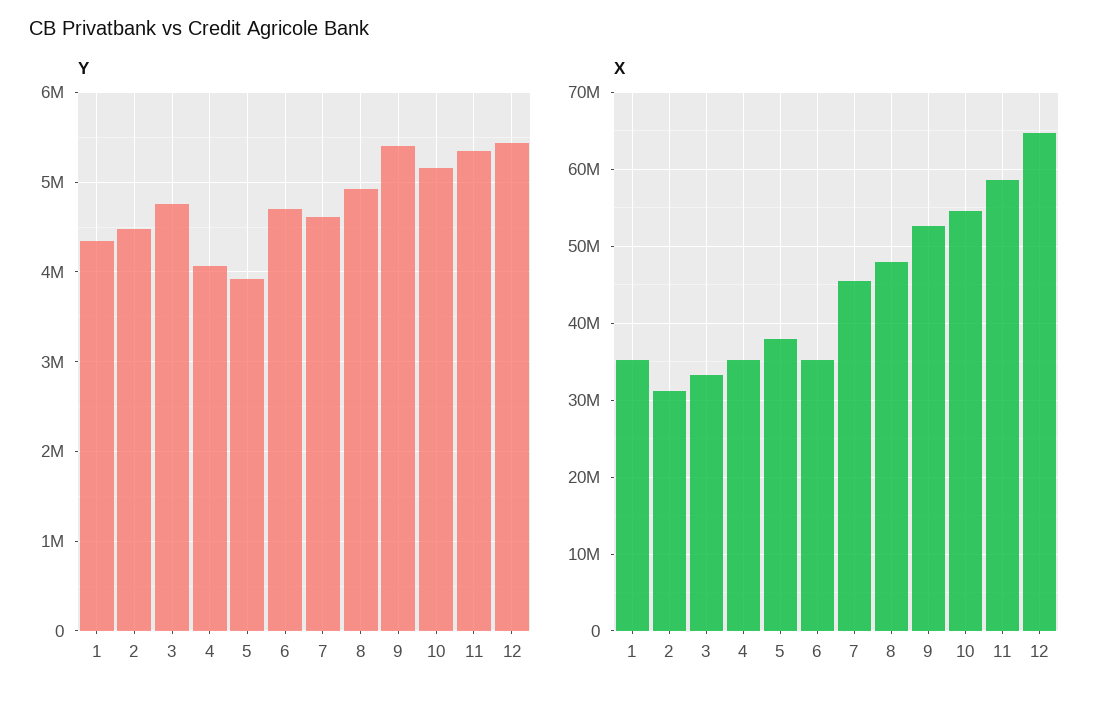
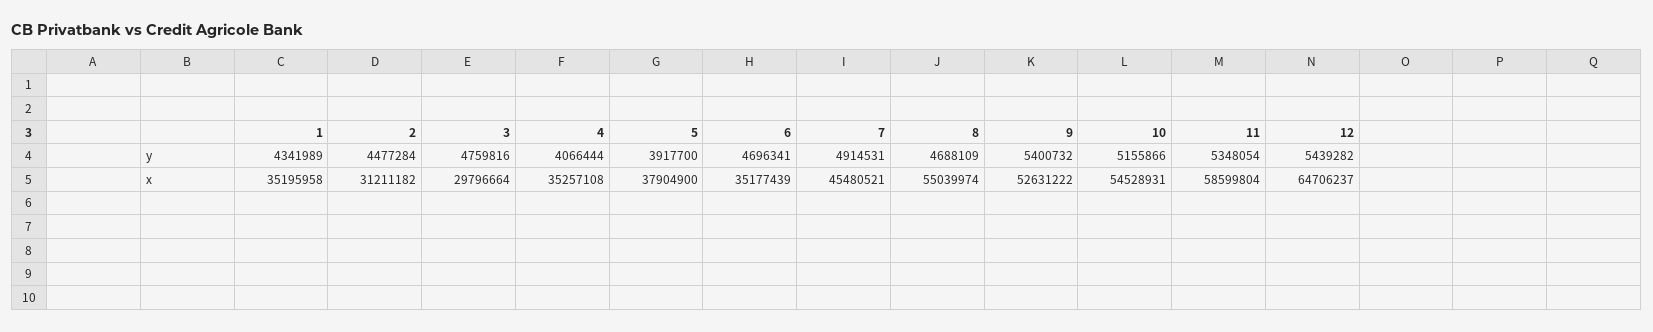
Y, 7: 4600000 -> 4914531
Y, 8: 4900000 -> 4688109
X, 3: 33000000 -> 29796664
X, 8: 48000000 -> 55039974

